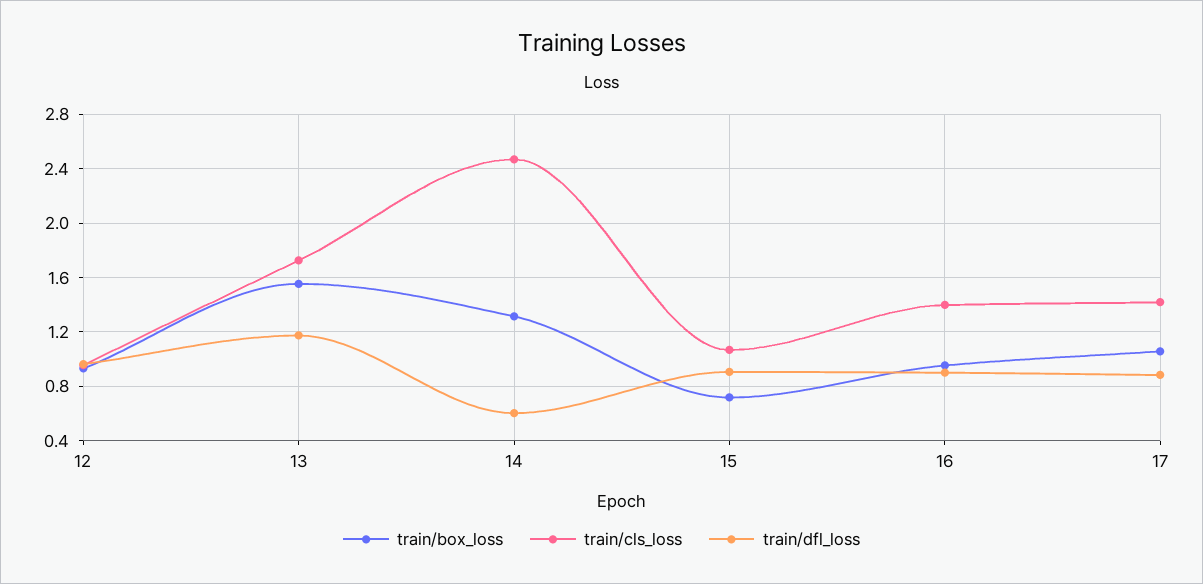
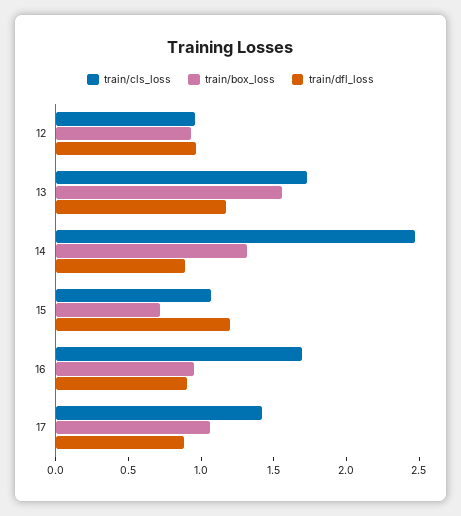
train/dfl_loss, 14: 0.6 -> 0.9
train/dfl_loss, 15: 0.9 -> 1.2
train/cls_loss, 16: 1.4 -> 1.7

